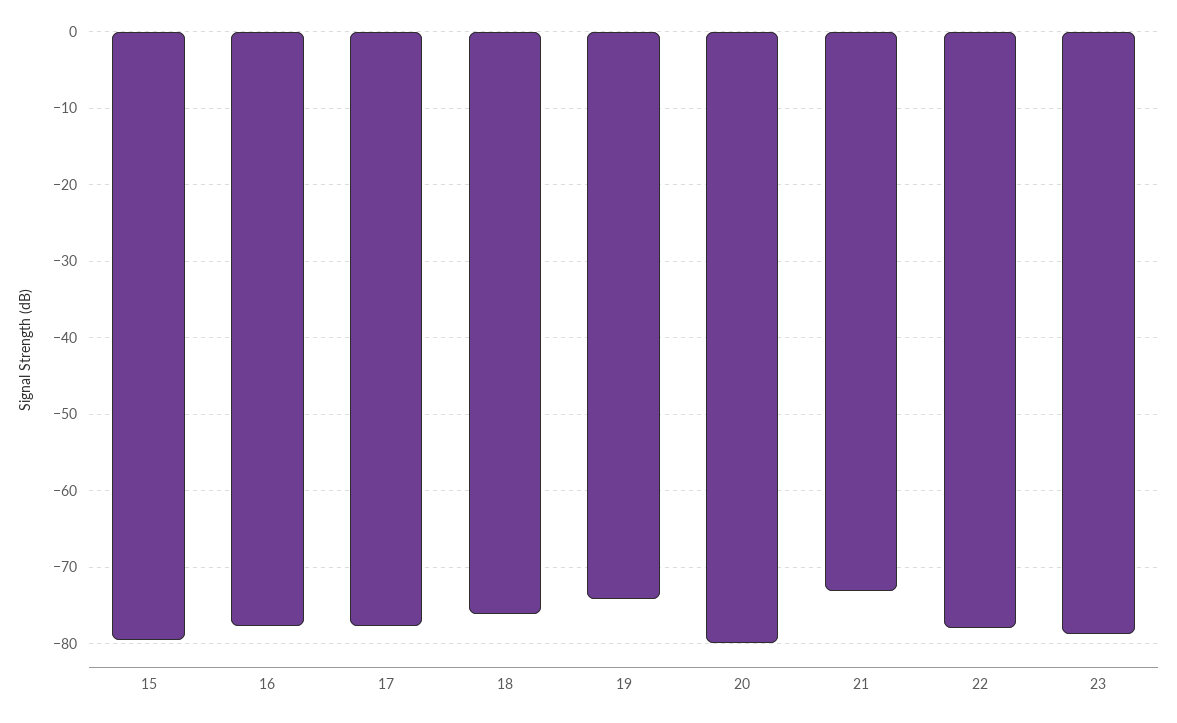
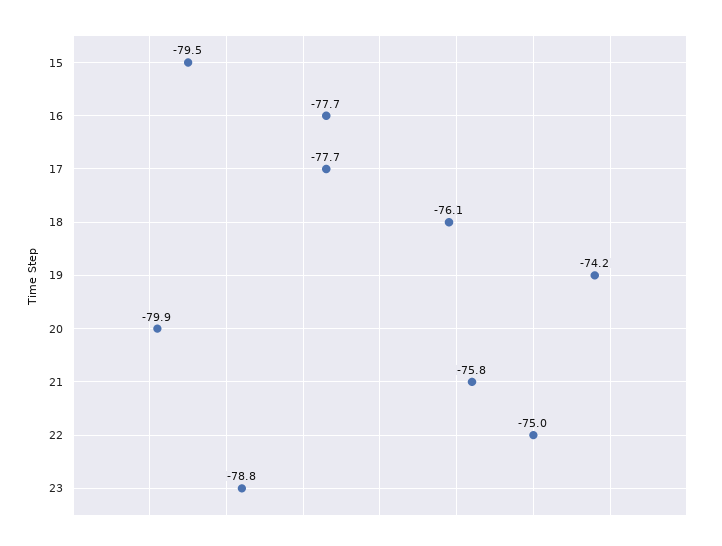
21: -73 -> -75.8
22: -78 -> -75

